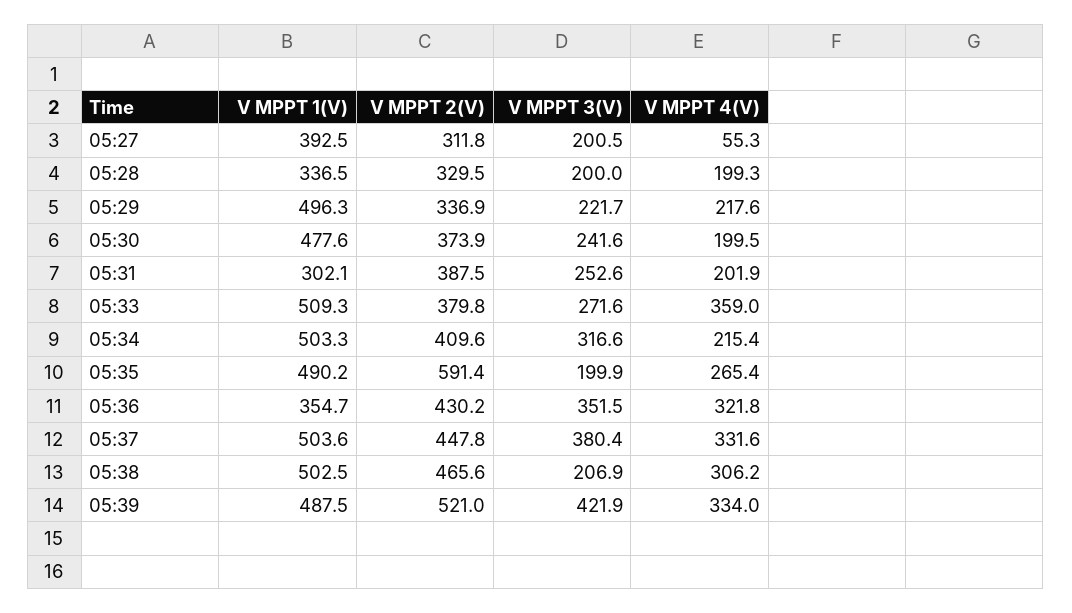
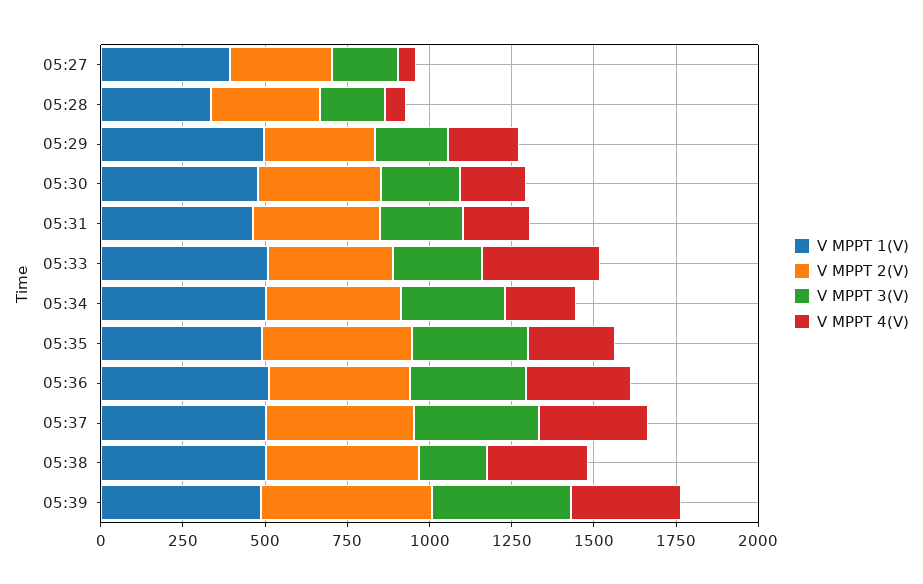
V MPPT 4(V), 05:28: 199.3 -> 50
V MPPT 1(V), 05:31: 302.1 -> 450
V MPPT 2(V), 05:35: 591.4 -> 450
V MPPT 3(V), 05:35: 199.9 -> 350
V MPPT 1(V), 05:36: 354.7 -> 500

